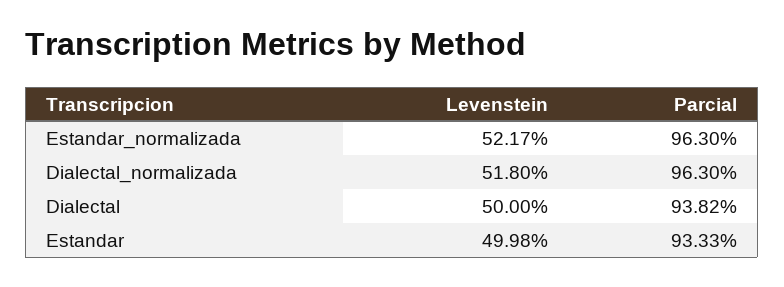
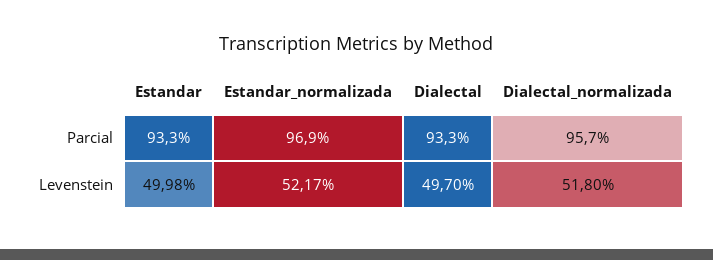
Parcial, Estandar_normalizada: 96.3 -> 96.9
Parcial, Dialectal_normalizada: 96.3 -> 95.7
Levenstein, Dialectal: 50 -> 49.7
Parcial, Dialectal: 93.82 -> 93.3

